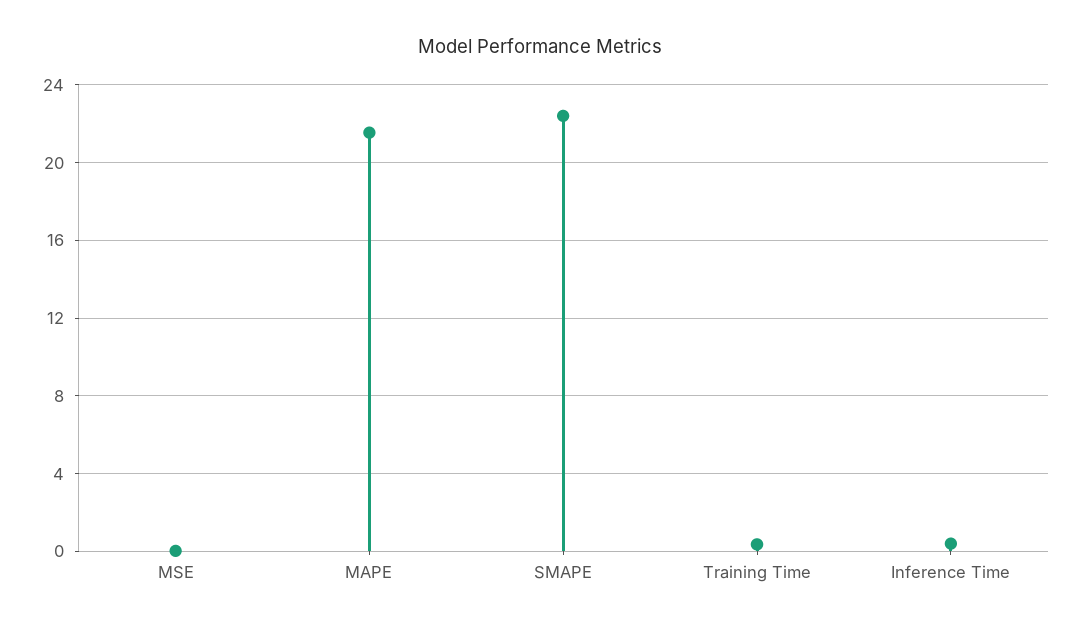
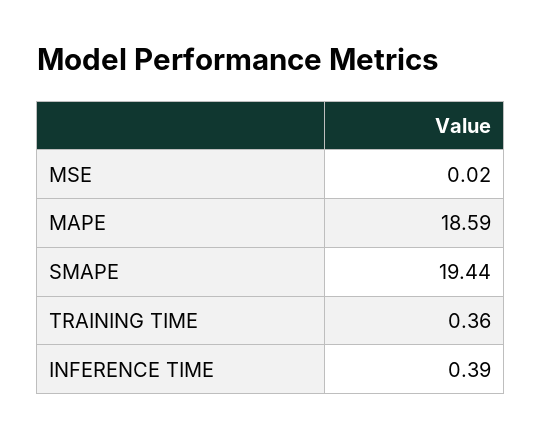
MAPE: 21.5 -> 18.59
SMAPE: 22.5 -> 19.44

